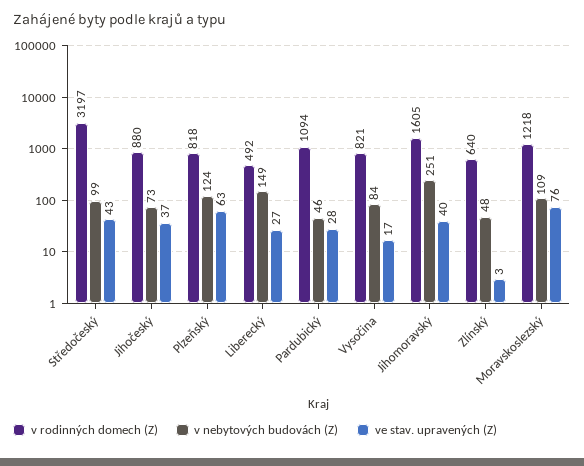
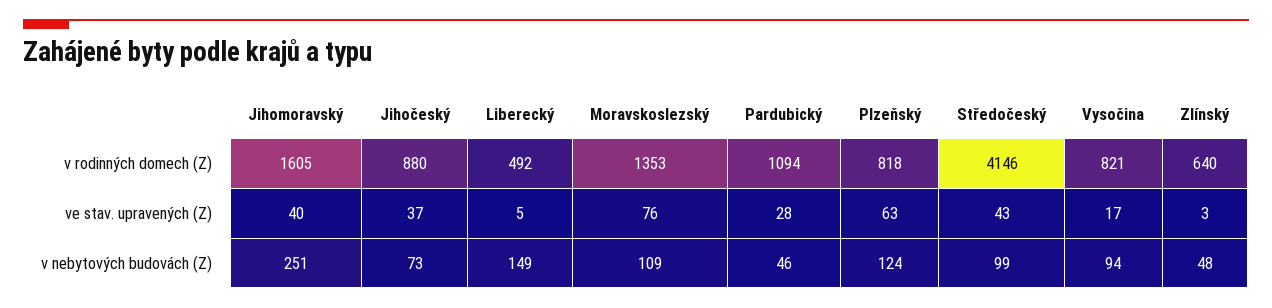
v rodinných domech (Z), Středočeský: 3197 -> 4146
ve stav. upravených (Z), Liberecký: 27 -> 5
v nebytových budovách (Z), Vysočina: 84 -> 94
v rodinných domech (Z), Moravskoslezský: 1218 -> 1353

